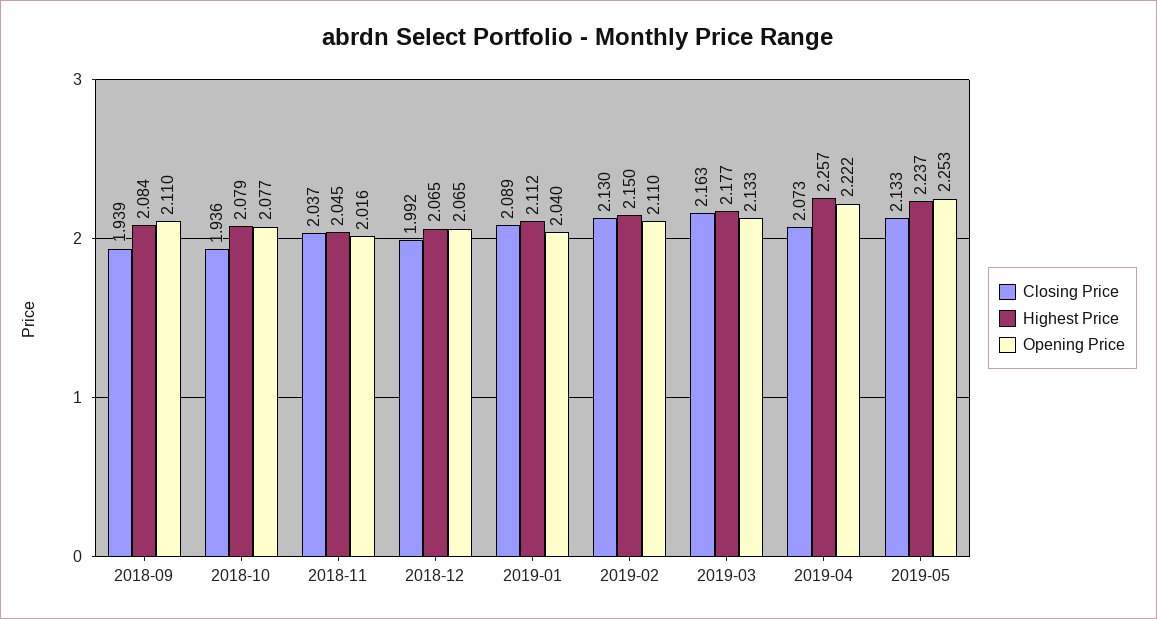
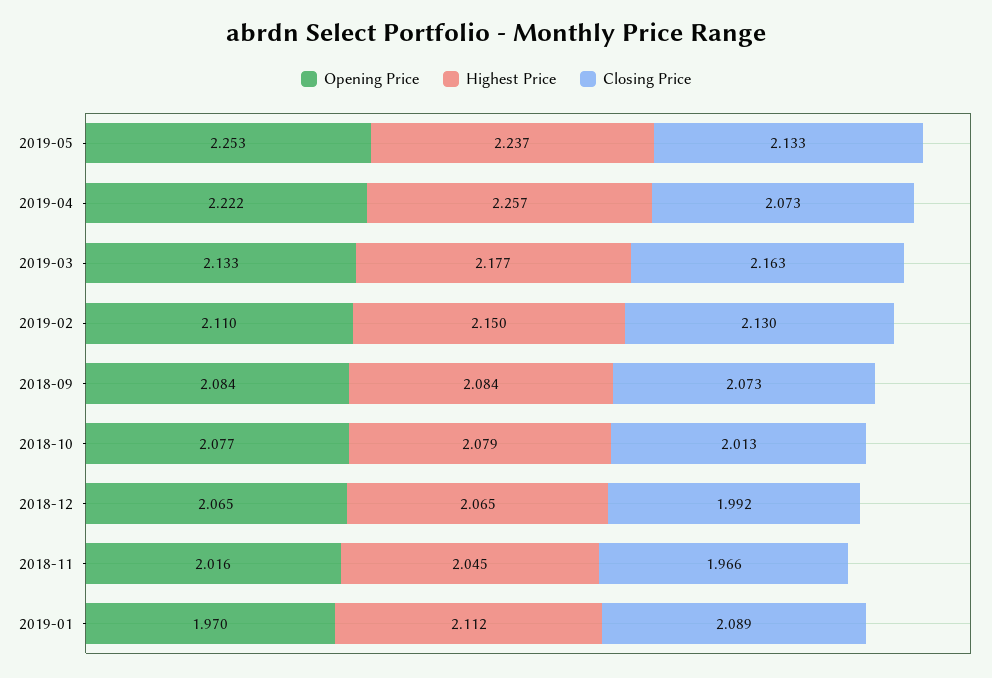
Closing Price, 2018-09: 1.939 -> 2.073
Opening Price, 2018-09: 2.11 -> 2.084
Closing Price, 2018-10: 1.936 -> 2.013
Closing Price, 2018-11: 2.037 -> 1.966
Opening Price, 2019-01: 2.04 -> 1.97

